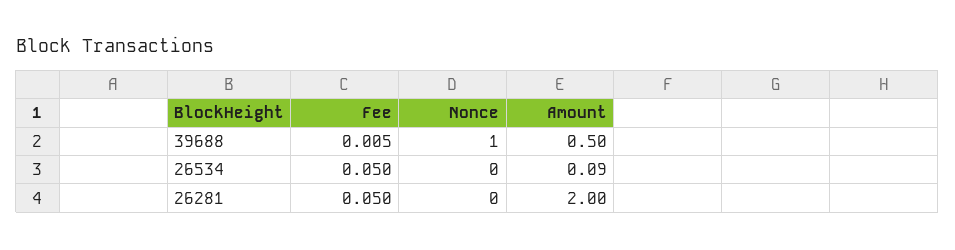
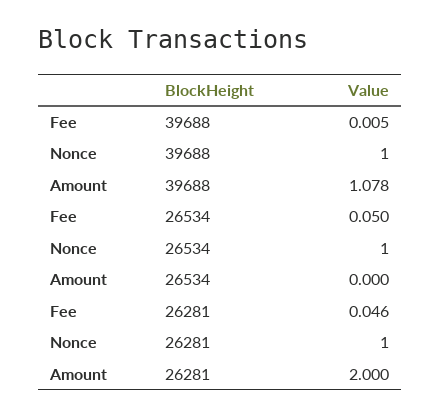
Amount, 39688: 0.5 -> 1.078
Nonce, 26534: 0 -> 1
Amount, 26534: 0.09 -> 0
Fee, 26281: 0.05 -> 0.046
Nonce, 26281: 0 -> 1

